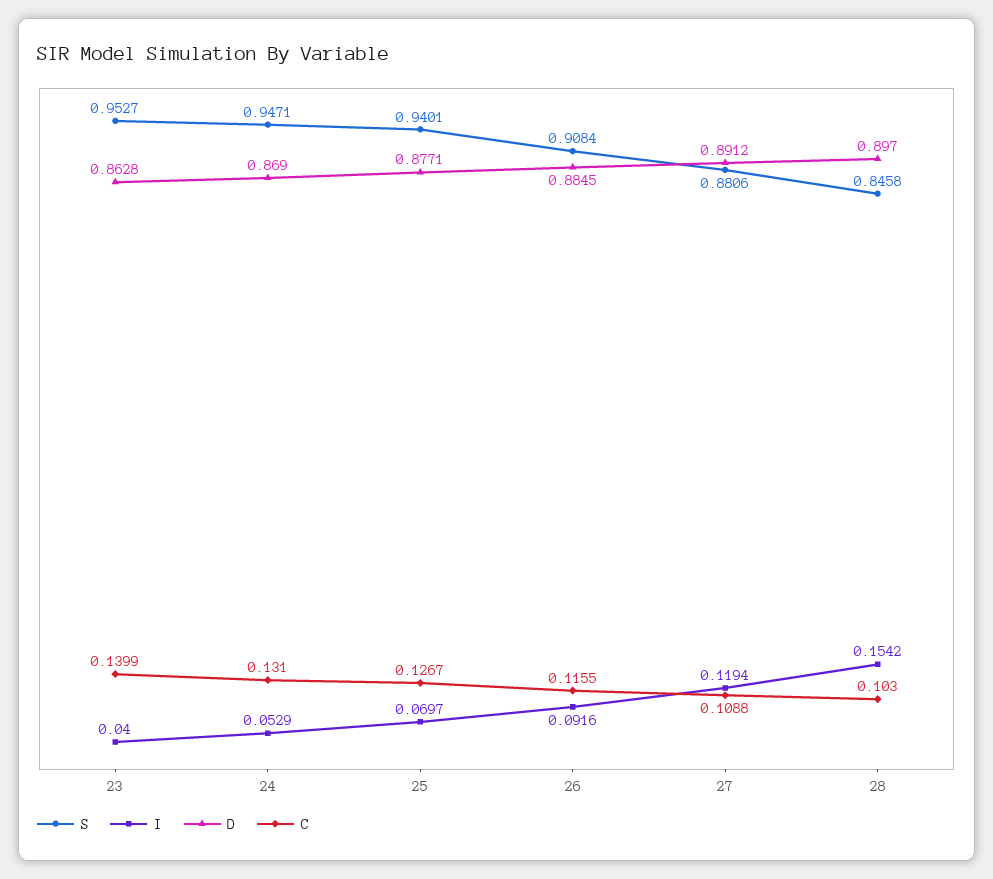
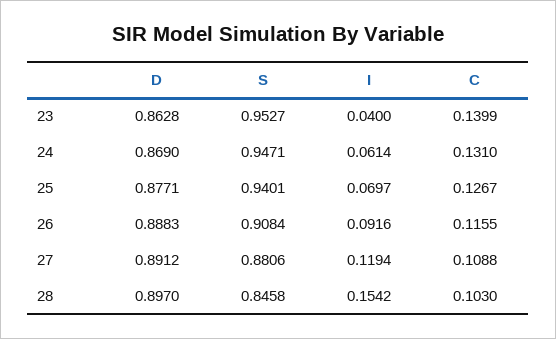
I, 24: 0.0529 -> 0.0614
D, 26: 0.8845 -> 0.8883

